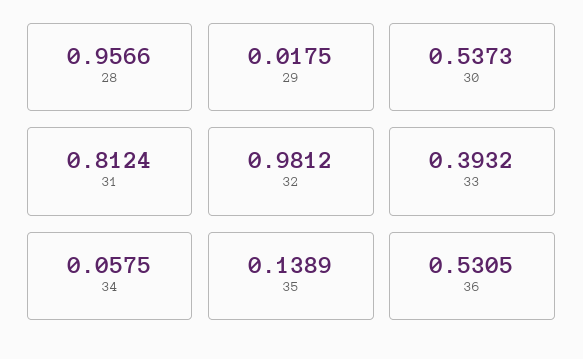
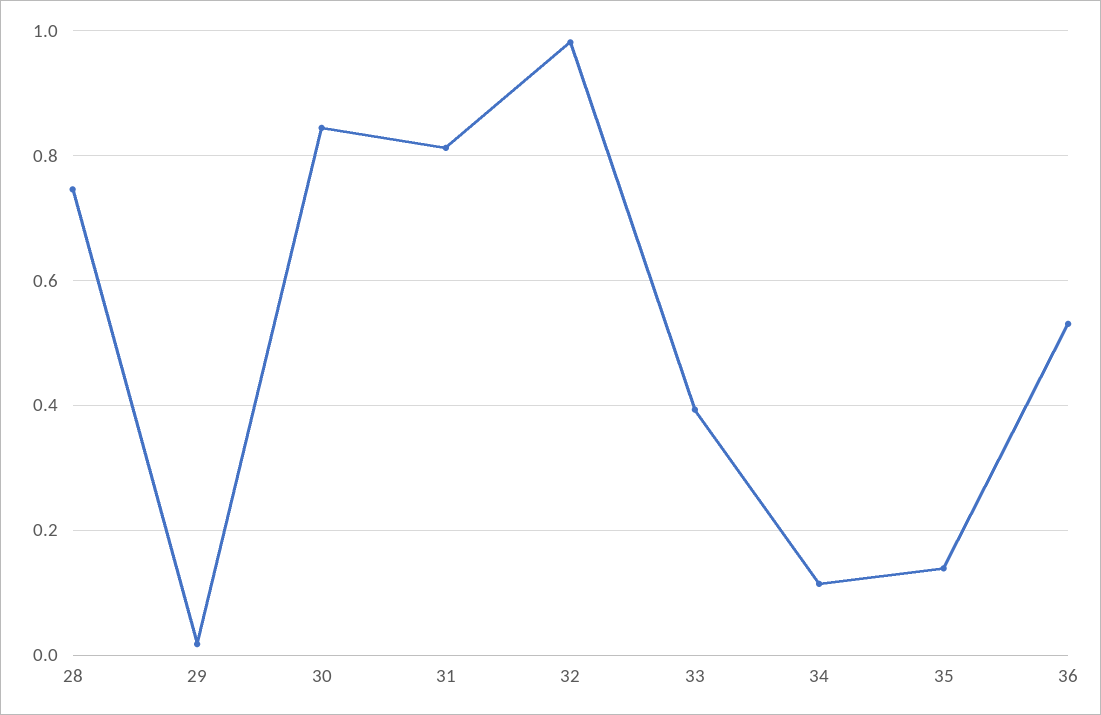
28: 0.9566 -> 0.74
30: 0.5373 -> 0.84
34: 0.0575 -> 0.12

